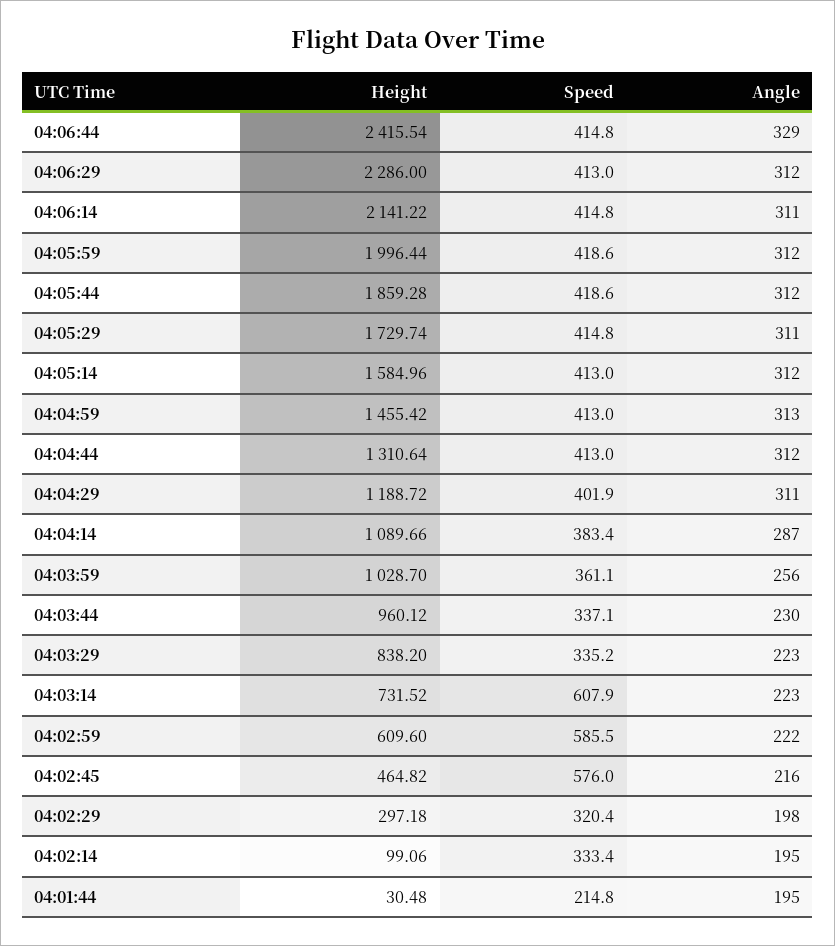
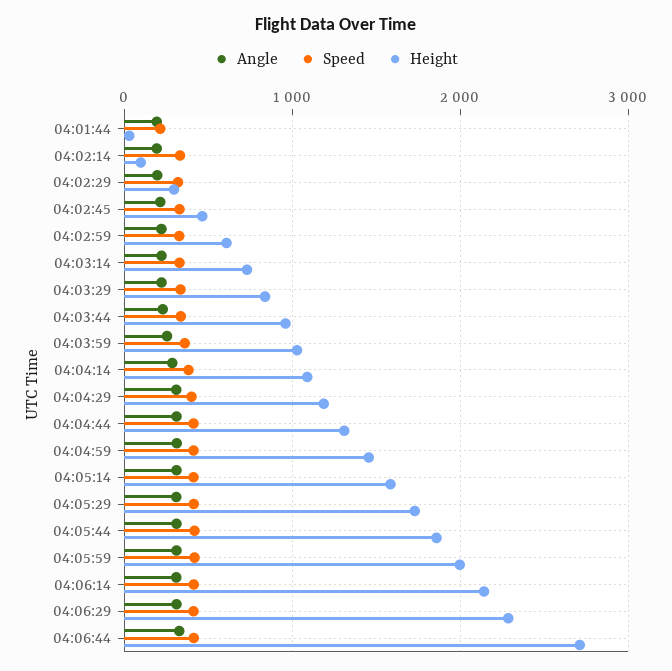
Height, 04:06:44: 2415.54 -> 2700
Speed, 04:03:14: 607.9 -> 300
Speed, 04:02:59: 585.5 -> 300
Speed, 04:02:45: 576 -> 300

